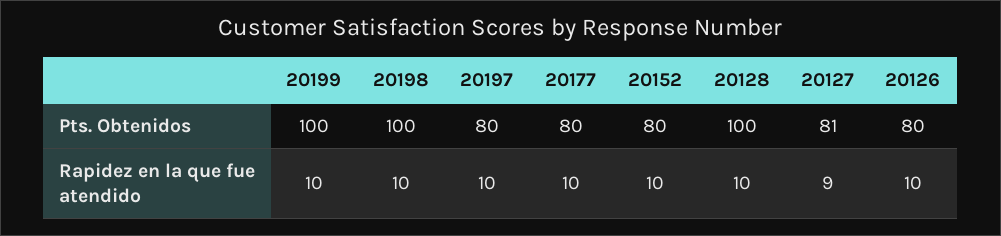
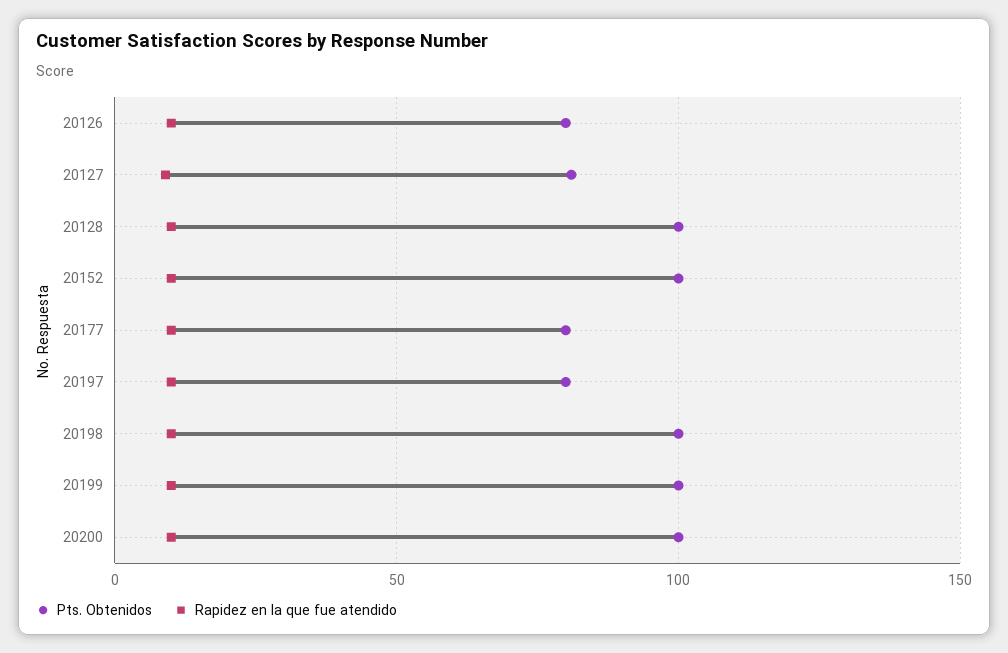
Pts. Obtenidos, 20152: 80 -> 100
Pts. Obtenidos, 20200: none -> 100
Rapidez en la que fue atendido, 20200: none -> 10

